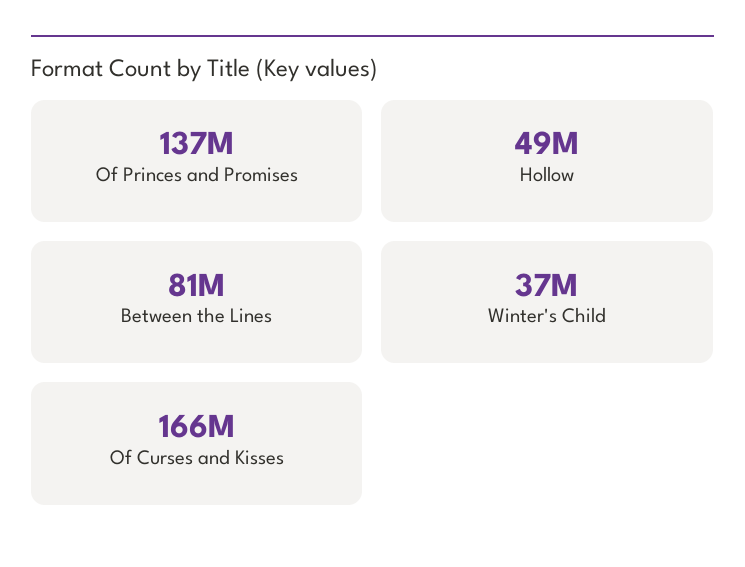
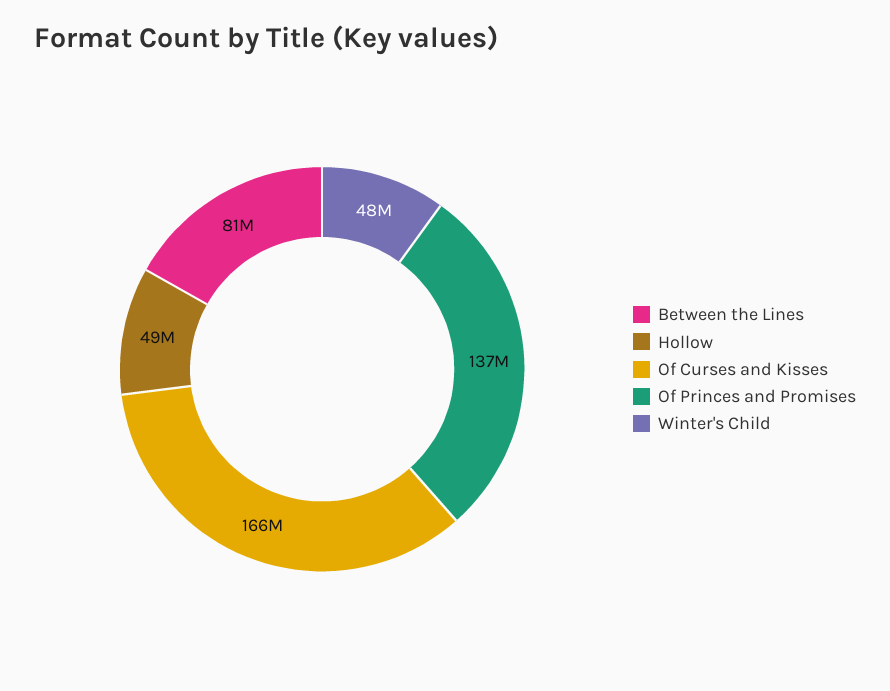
Winter's Child: 37000000 -> 48000000

